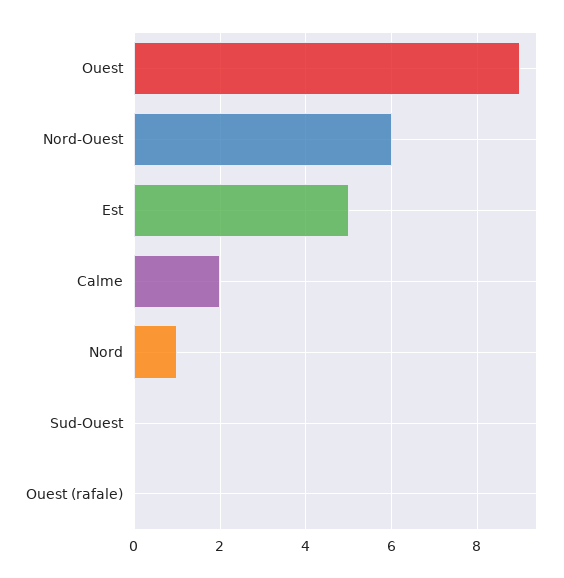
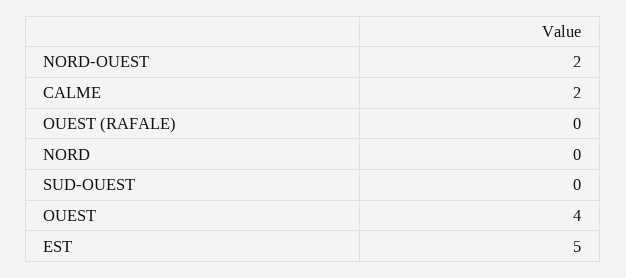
Ouest: 9 -> 4
Nord-Ouest: 6 -> 2
Nord: 1 -> 0

